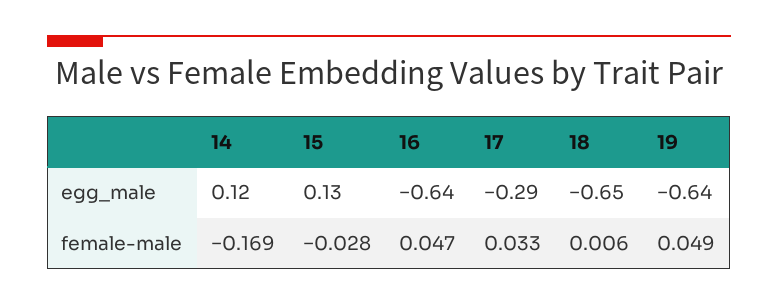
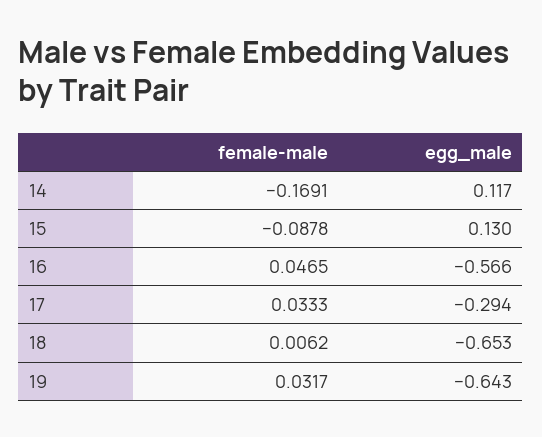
16, egg_male: -0.64 -> -0.566
15, female-male: -0.028 -> -0.0878
19, female-male: 0.049 -> 0.0317

